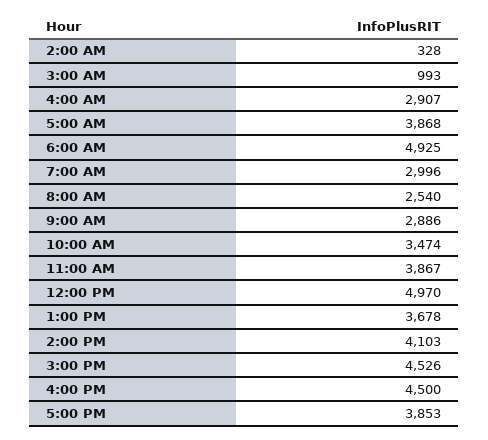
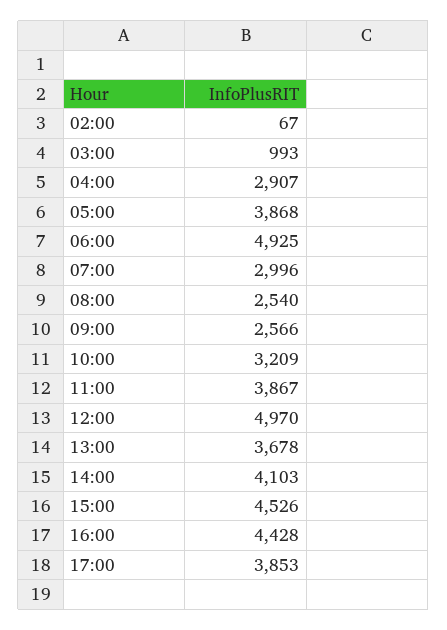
2:00 AM: 328 -> 67
9:00 AM: 2886 -> 2566
10:00 AM: 3474 -> 3209
4:00 PM: 4500 -> 4428

